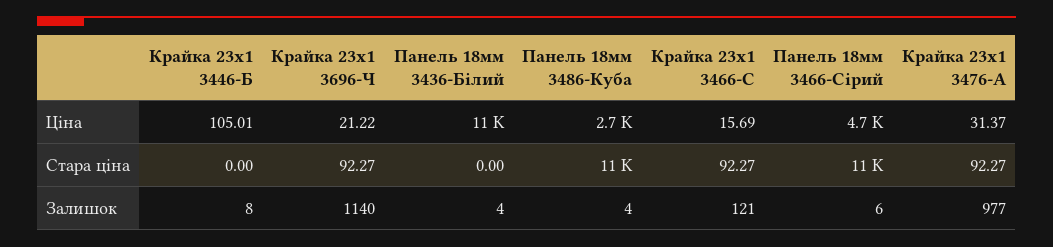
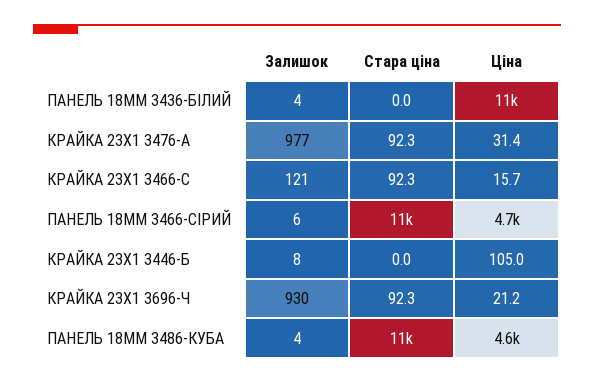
Панель 18мм 3486-Куба, Ціна: 2700 -> 4600
Крайка 23x1 3696-Ч, Залишок: 1140 -> 930

